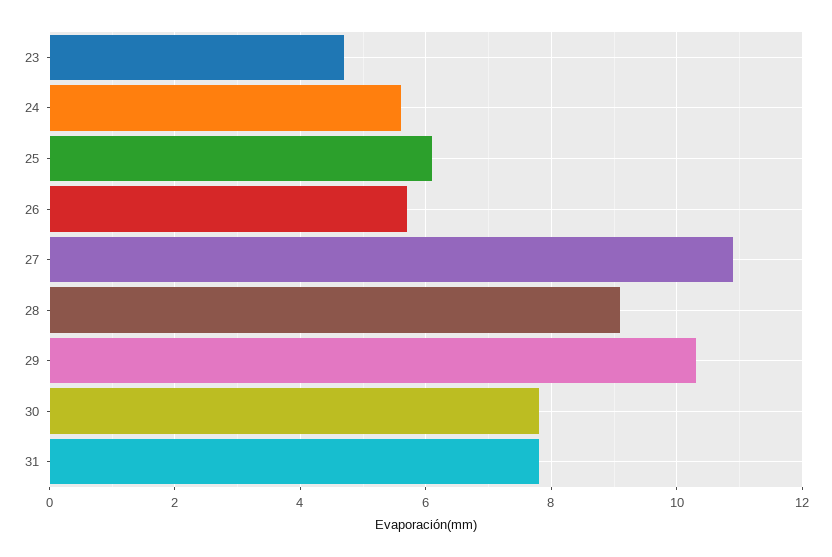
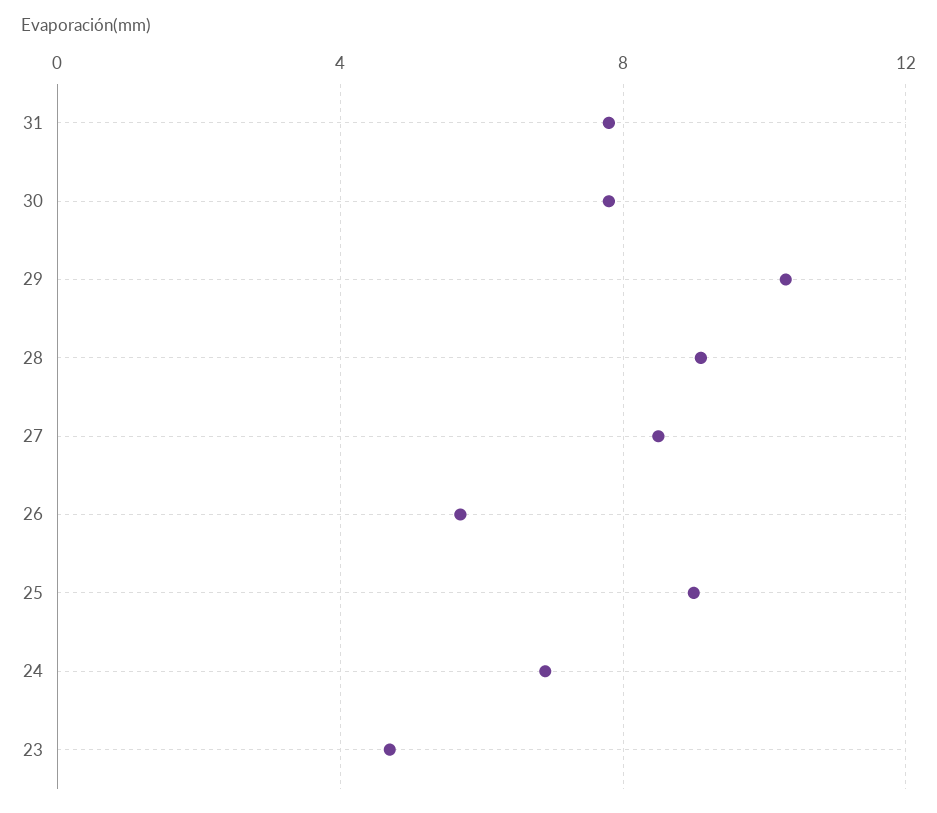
24: 5.5 -> 7
25: 6 -> 9
27: 11 -> 8.5

